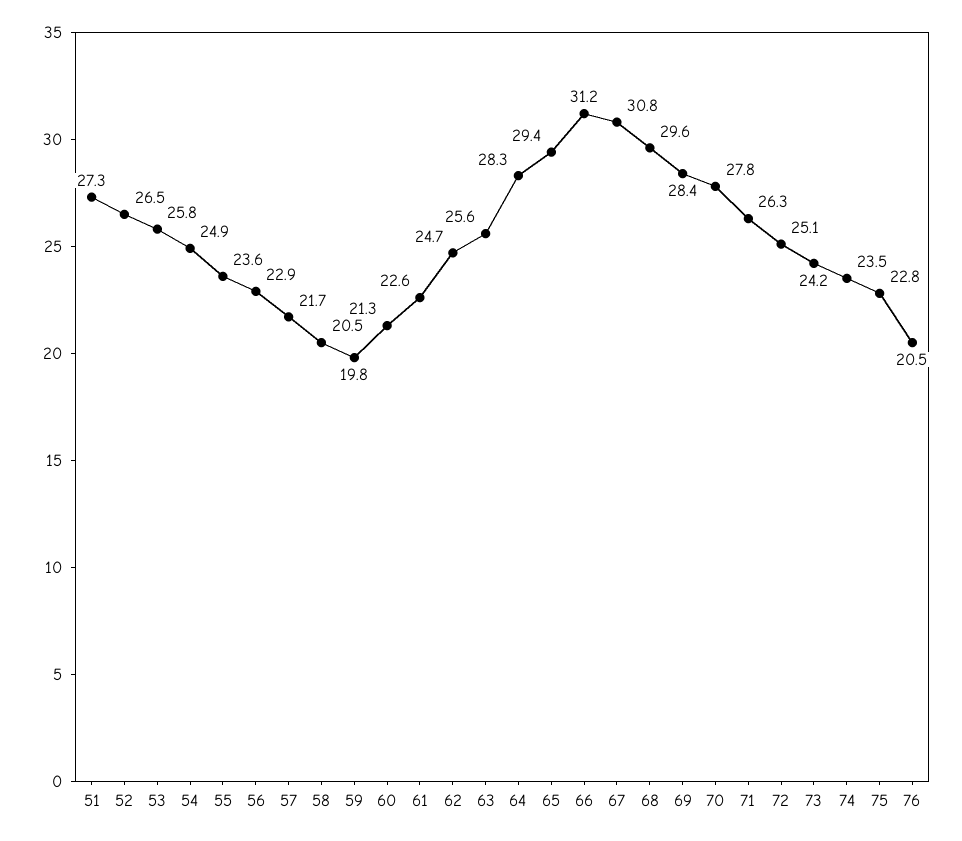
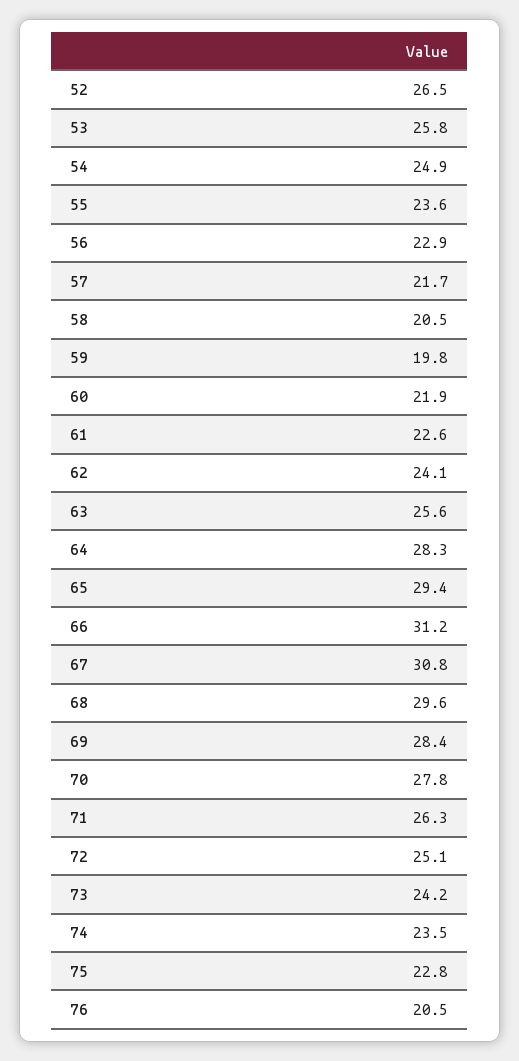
51: 27.3 -> none
60: 21.3 -> 21.9
62: 24.7 -> 24.1

